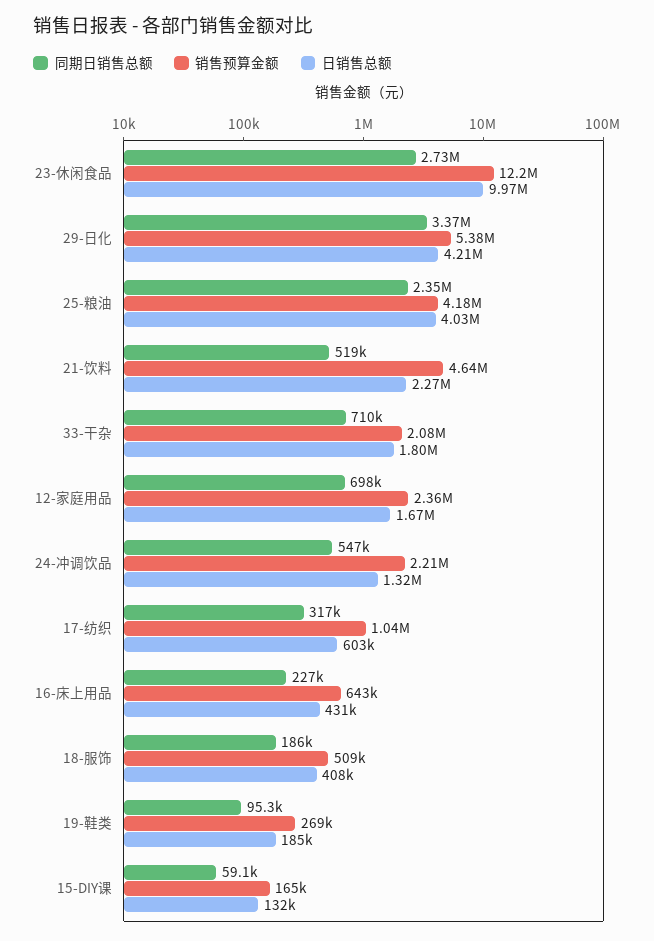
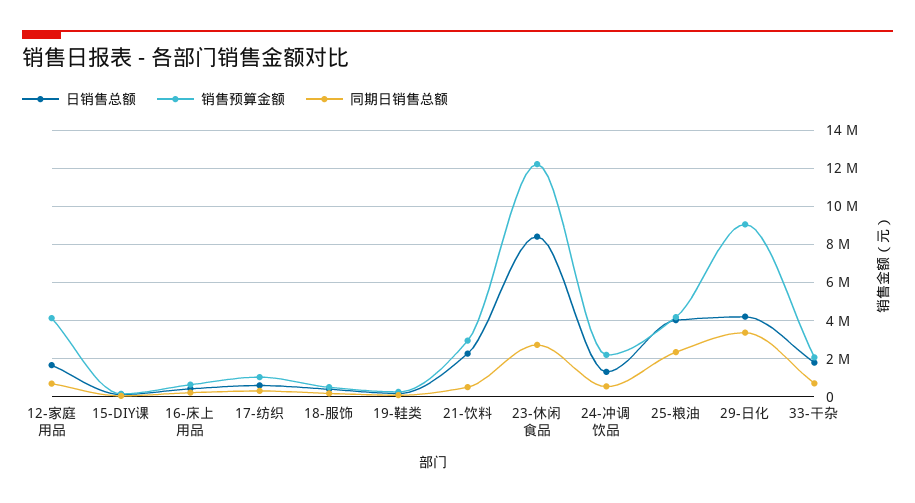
日销售总额, 23-休闲食品: 9970000 -> 8500000
销售预算金额, 29-日化: 5380000 -> 9000000
销售预算金额, 21-饮料: 4640000 -> 3000000
销售预算金额, 12-家庭用品: 2360000 -> 4000000

